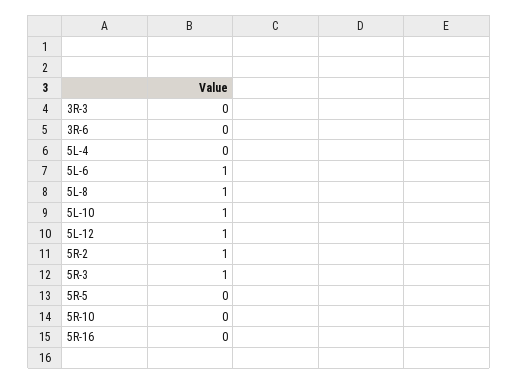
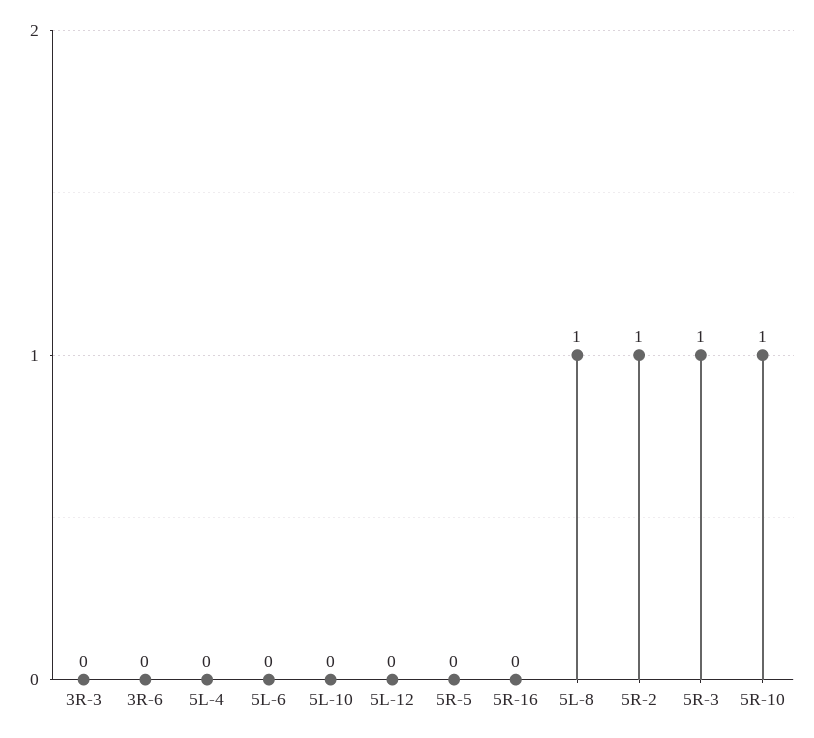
5L-6: 1 -> 0
5L-10: 1 -> 0
5L-12: 1 -> 0
5R-10: 0 -> 1

